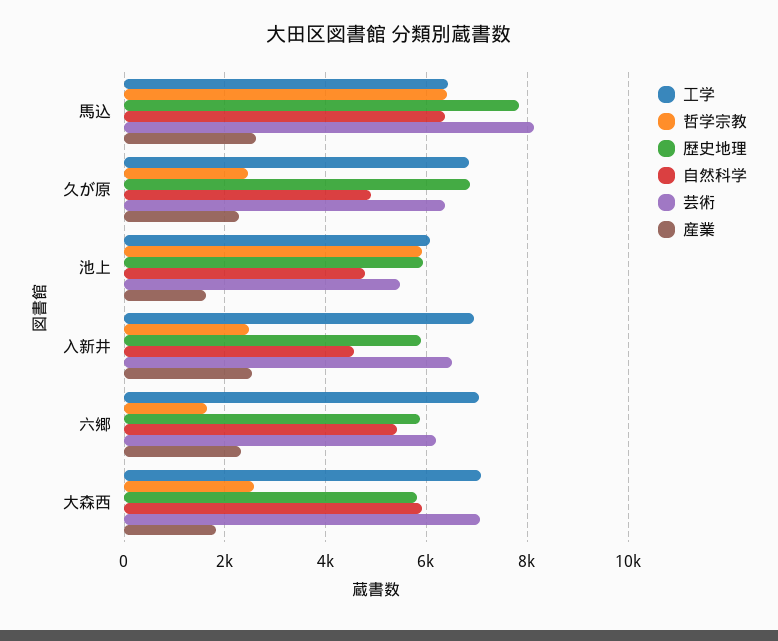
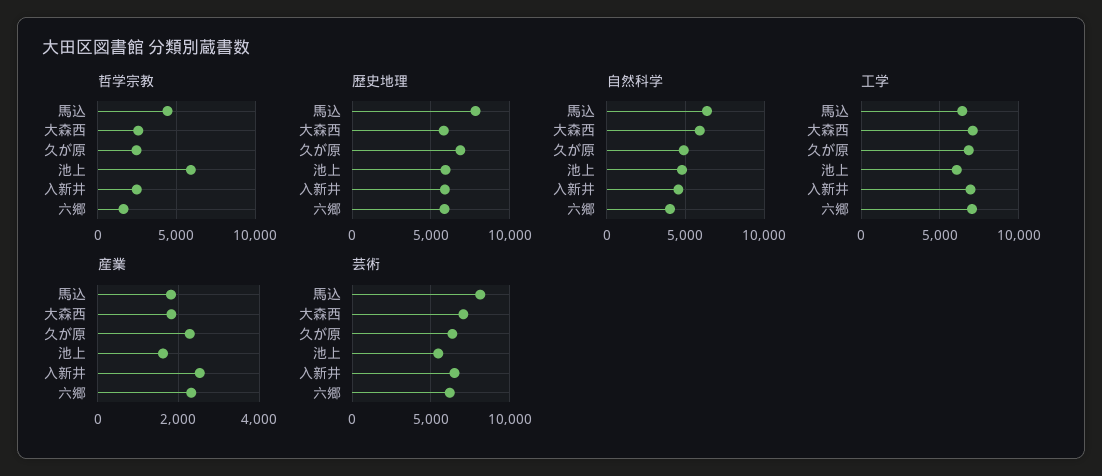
哲学宗教, 馬込: 6400 -> 4500
産業, 馬込: 2600 -> 1800
自然科学, 六郷: 5400 -> 4000

